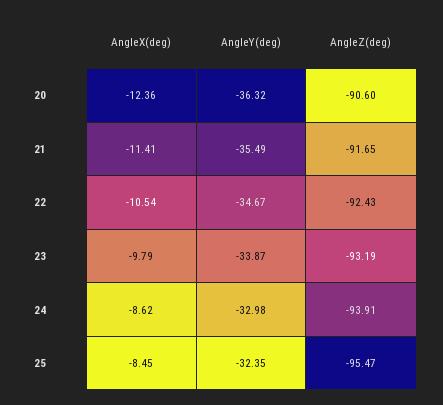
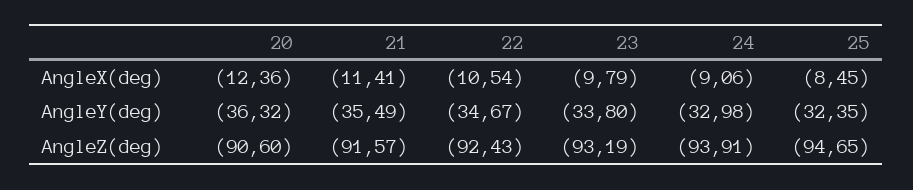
AngleZ(deg), 21: -91.65 -> -91.57
AngleY(deg), 23: -33.87 -> -33.8
AngleX(deg), 24: -8.62 -> -9.06
AngleZ(deg), 25: -95.47 -> -94.65

